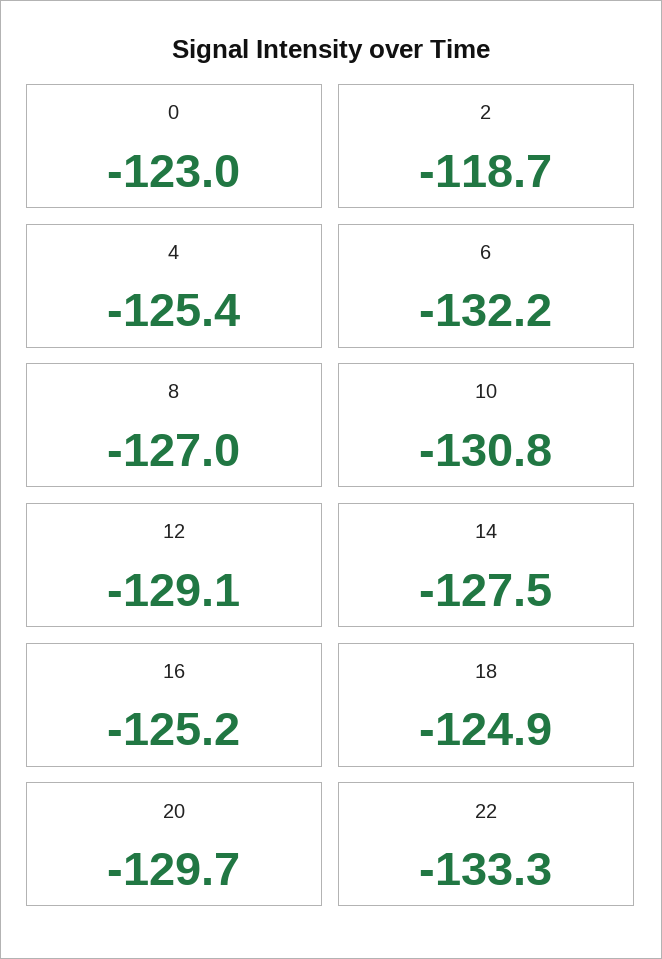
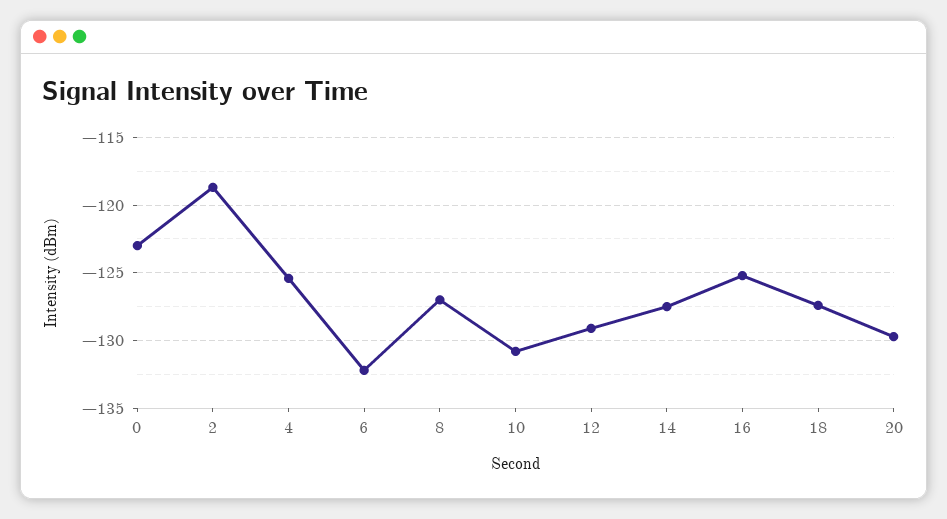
18: -124.9 -> -127.5
22: -133.3 -> none

